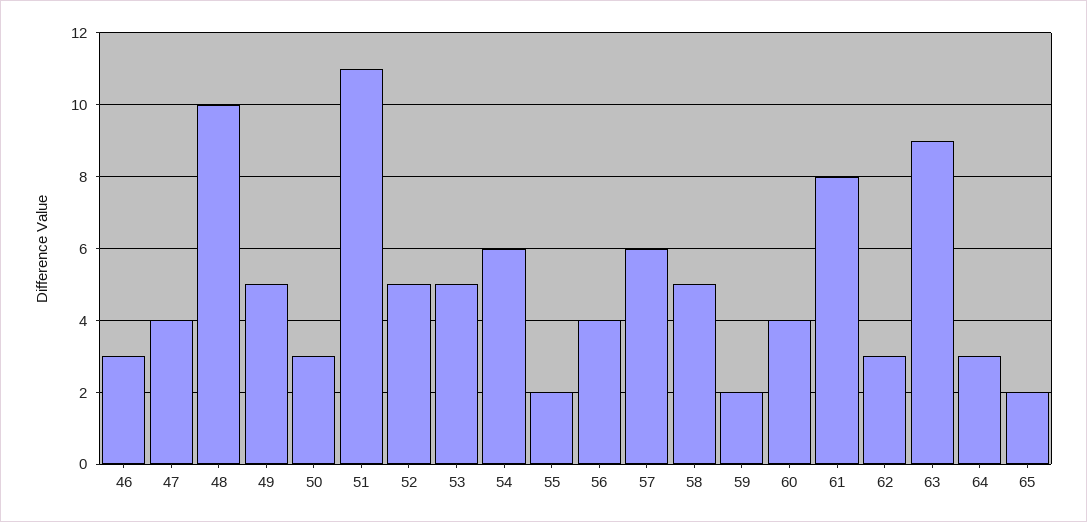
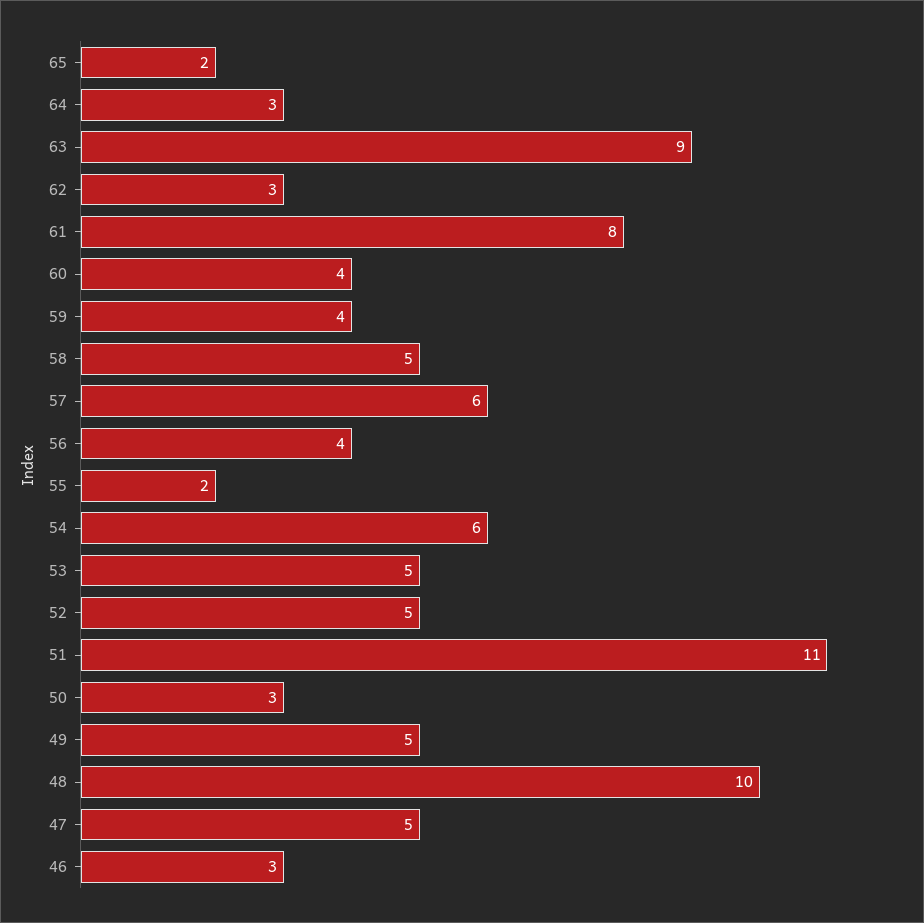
47: 4 -> 5
59: 2 -> 4

